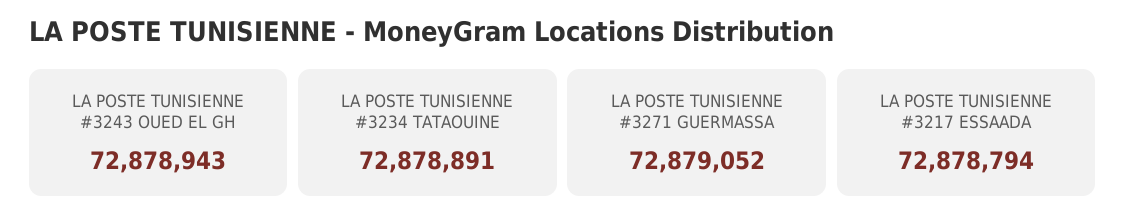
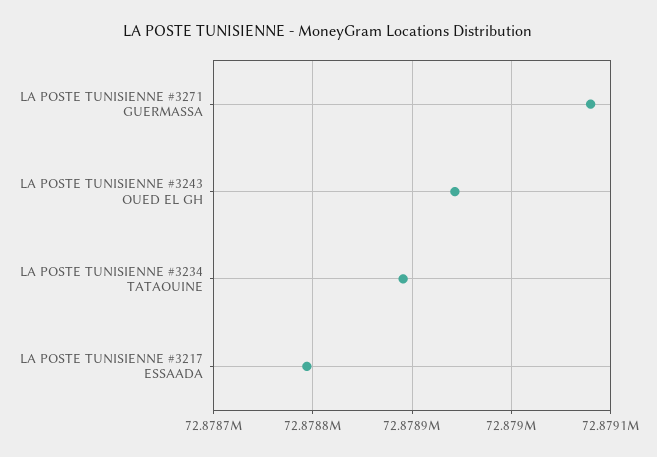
LA POSTE TUNISIENNE #3271 GUERMASSA: 72879052 -> 72879080

